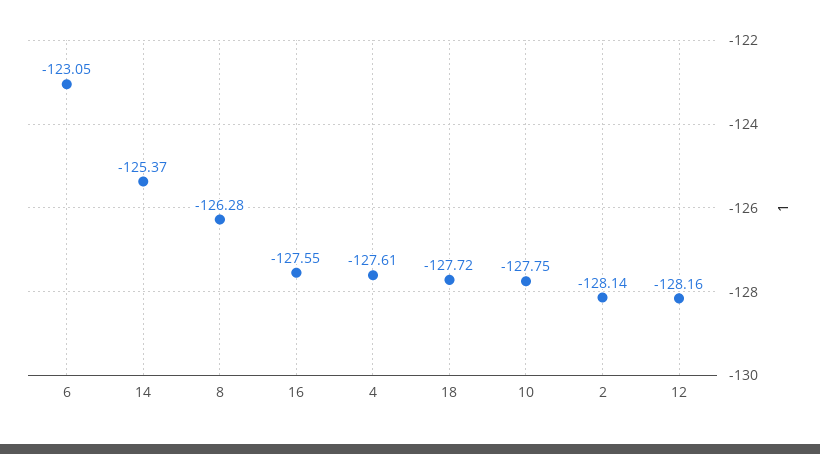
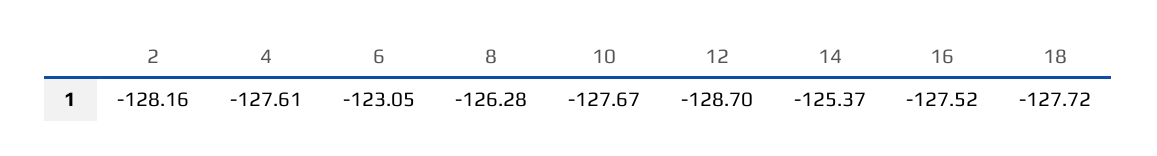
16: -127.55 -> -127.52
10: -127.75 -> -127.67
2: -128.14 -> -128.16
12: -128.16 -> -128.7

